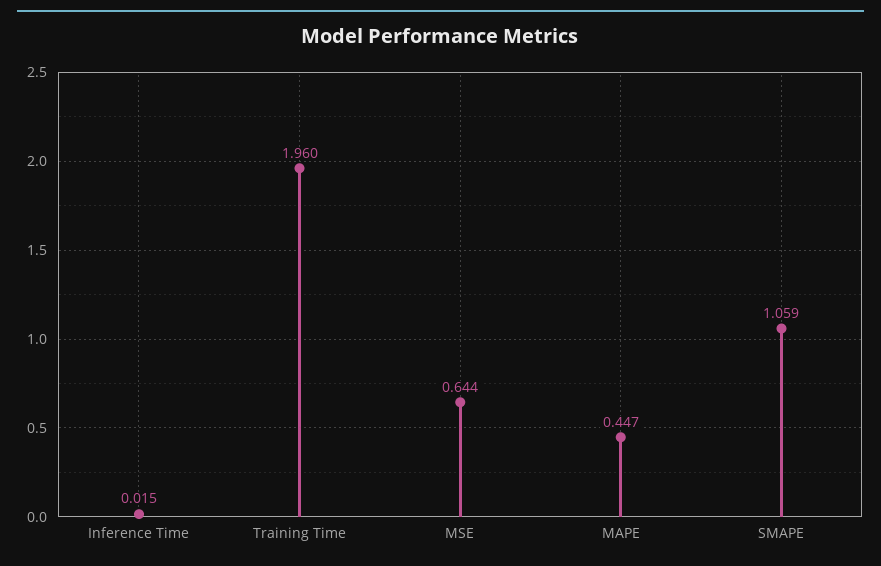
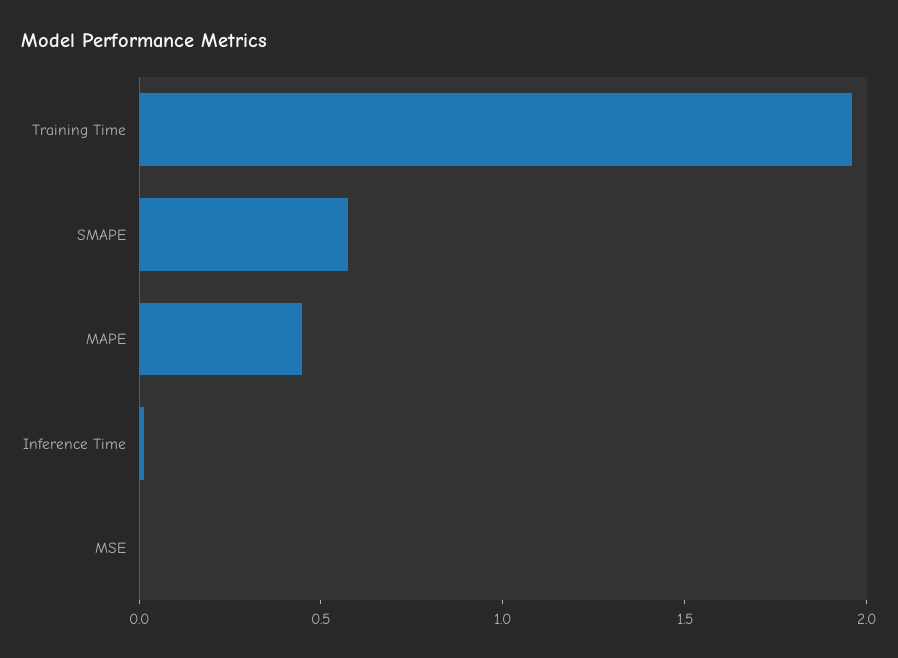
MSE: 0.644 -> 0
SMAPE: 1.059 -> 0.6

